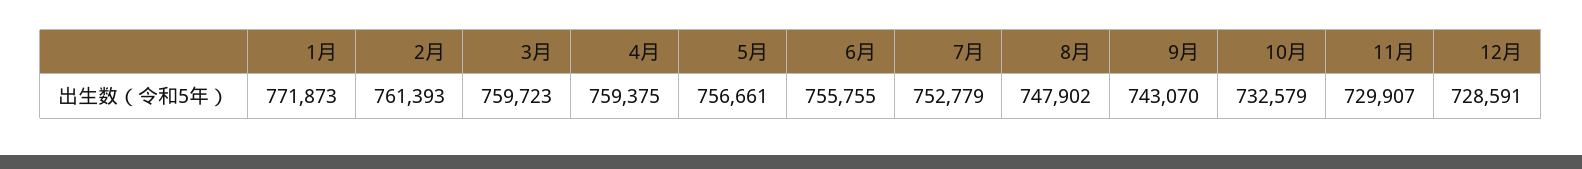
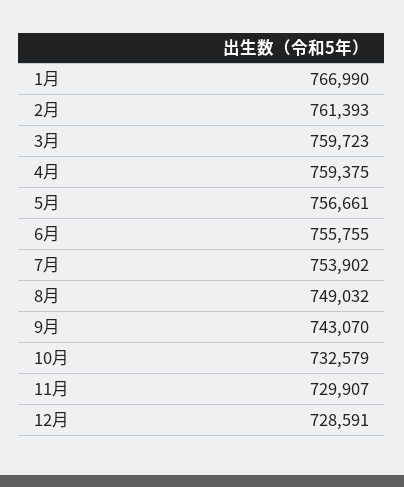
1月: 771873 -> 766990
7月: 752779 -> 753902
8月: 747902 -> 749032

